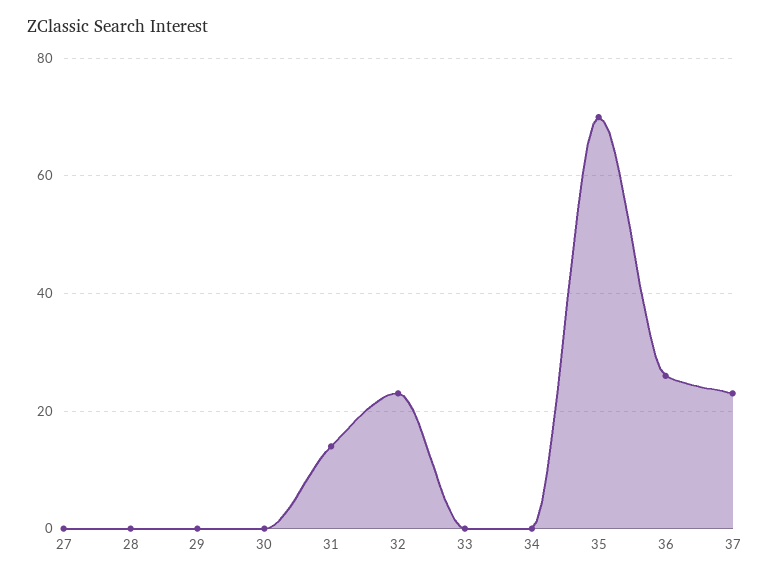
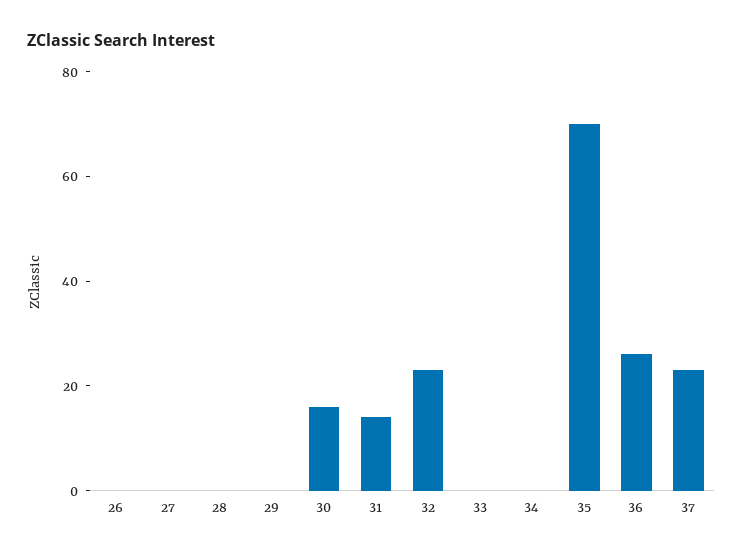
30: 0 -> 15
26: none -> 0

